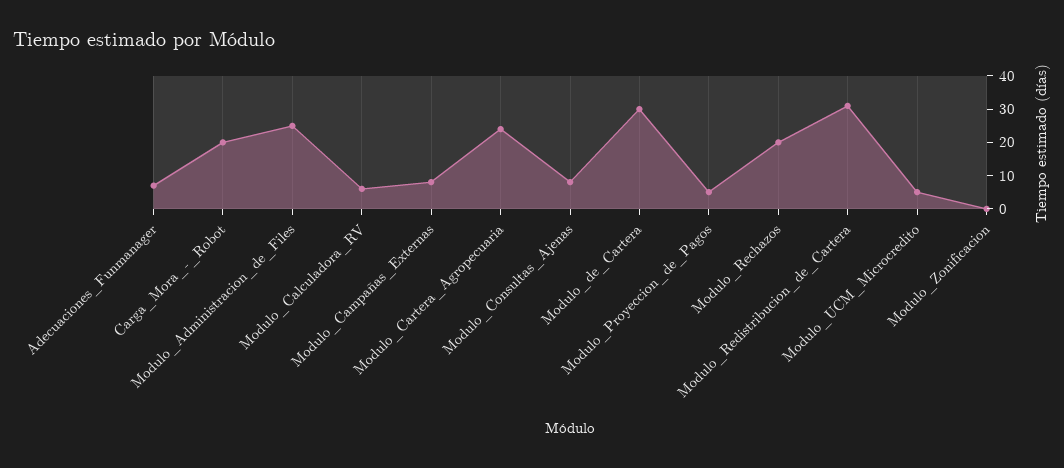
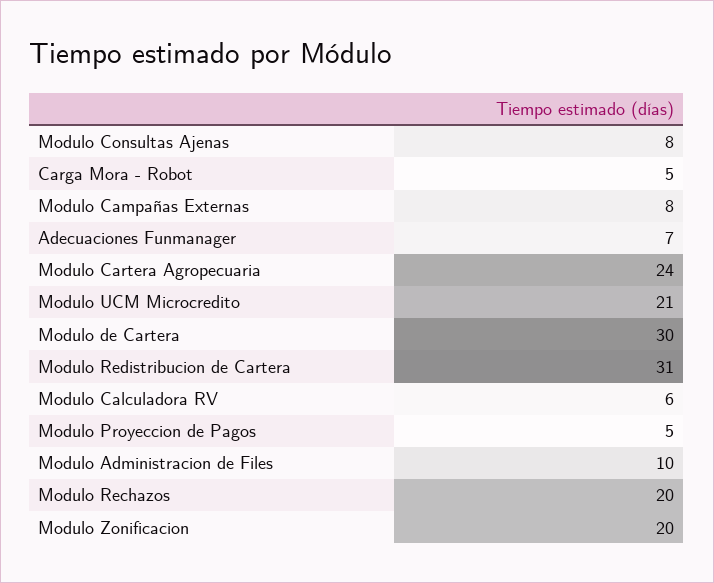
Carga_Mora_-_Robot: 20 -> 5
Modulo_Administracion_de_Files: 25 -> 10
Modulo_UCM_Microcredito: 5 -> 21
Modulo_Zonificacion: 0 -> 20

